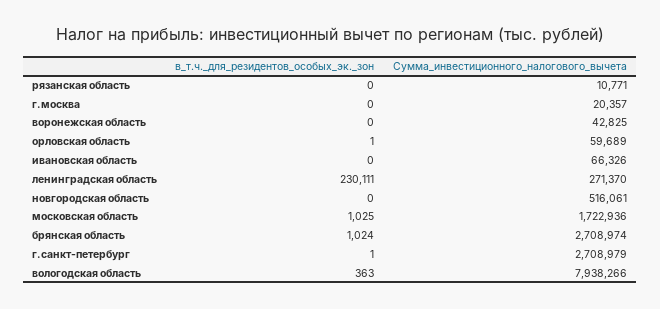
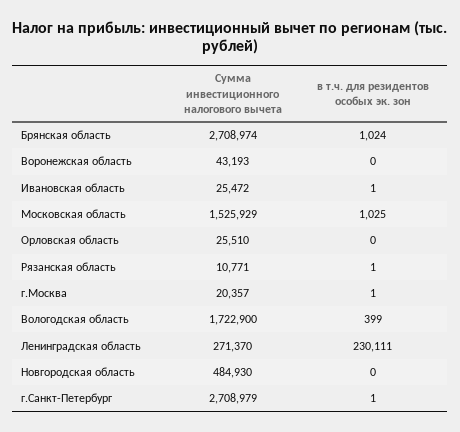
в_т.ч._для_резидентов_особых_эк._зон, рязанская область: 0 -> 1
в_т.ч._для_резидентов_особых_эк._зон, г.москва: 0 -> 1
Сумма_инвестиционного_налогового_вычета, воронежская область: 42825 -> 43193
в_т.ч._для_резидентов_особых_эк._зон, орловская область: 1 -> 0
Сумма_инвестиционного_налогового_вычета, орловская область: 59689 -> 25510
в_т.ч._для_резидентов_особых_эк._зон, ивановская область: 0 -> 1
Сумма_инвестиционного_налогового_вычета, ивановская область: 66326 -> 25472
Сумма_инвестиционного_налогового_вычета, новгородская область: 516061 -> 484930
Сумма_инвестиционного_налогового_вычета, московская область: 1722936 -> 1525929
в_т.ч._для_резидентов_особых_эк._зон, вологодская область: 363 -> 399
Сумма_инвестиционного_налогового_вычета, вологодская область: 7938266 -> 1722900

